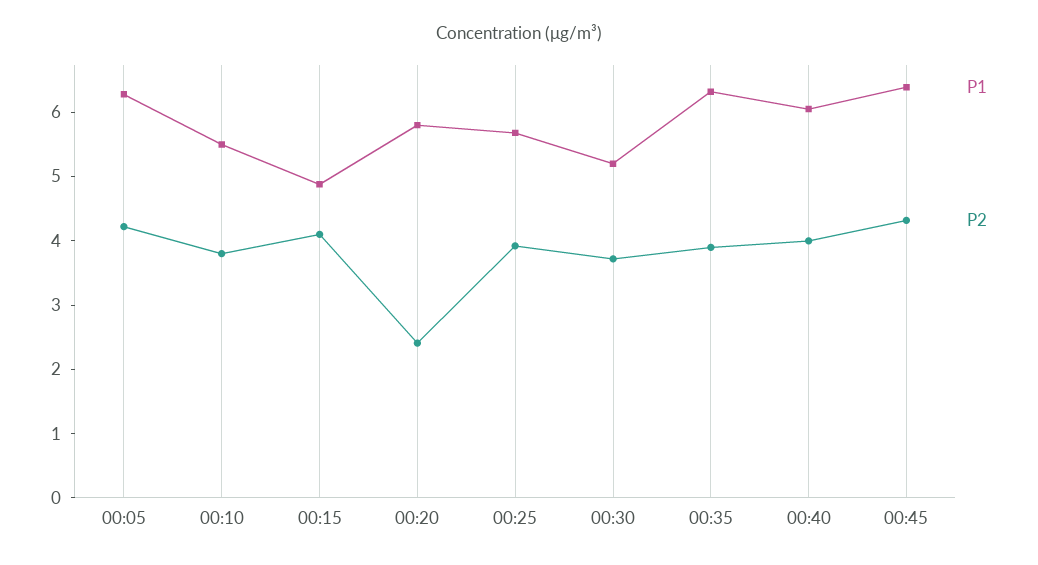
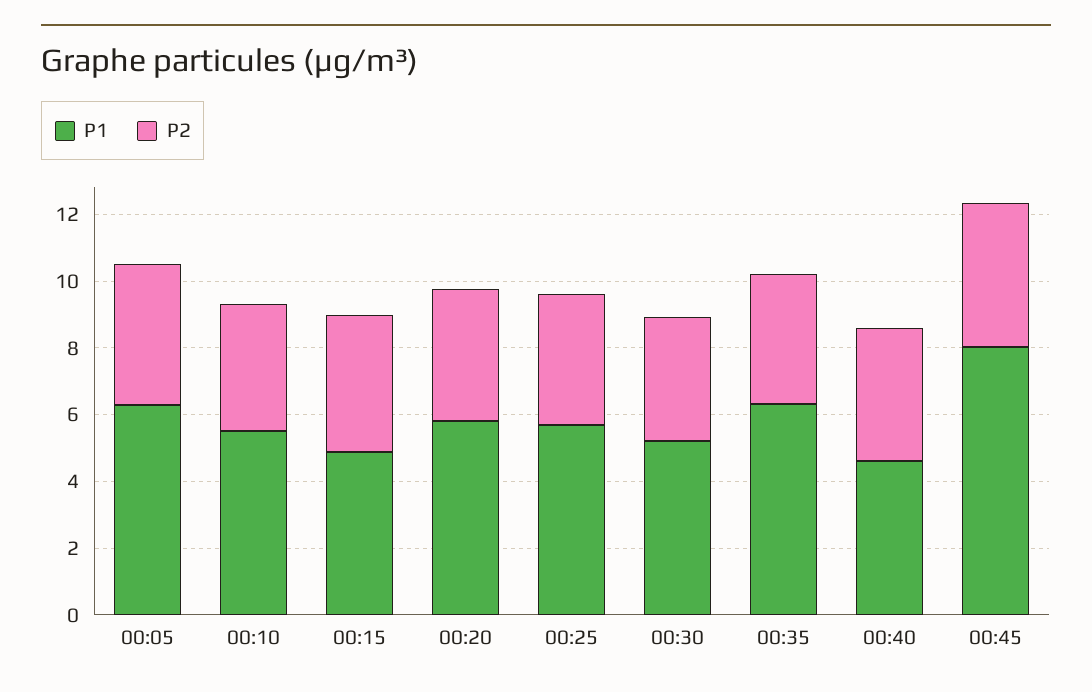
P2, 00:20: 2.4 -> 4
P1, 00:40: 6 -> 4.5
P1, 00:45: 6.4 -> 8

